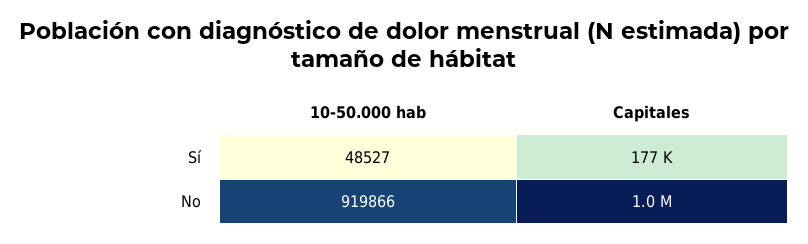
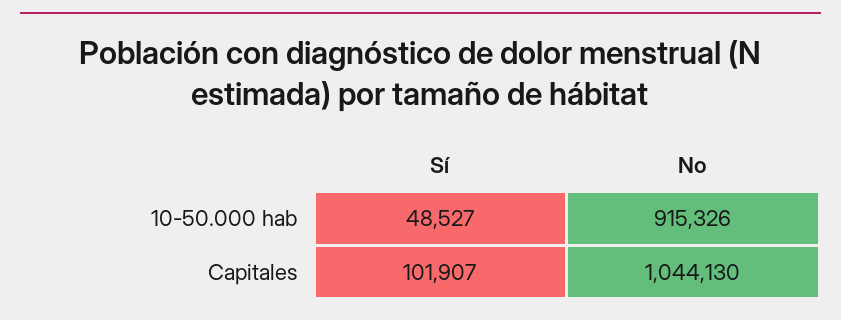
Capitales, Sí: 177000 -> 101907
10-50.000 hab, No: 919866 -> 915326

